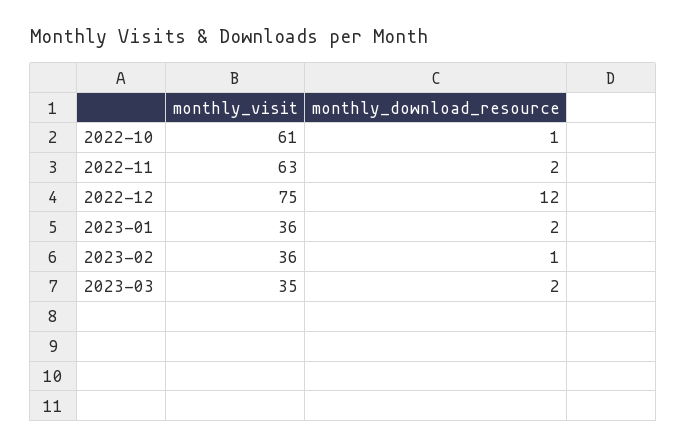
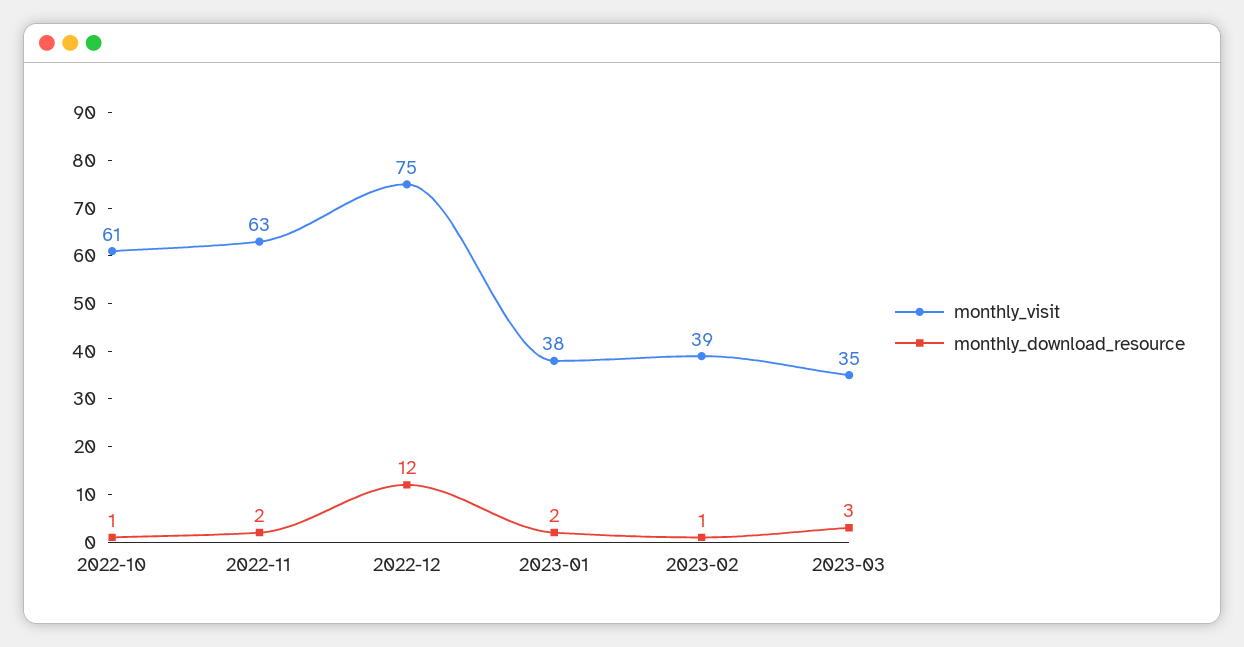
monthly_visit, 2023-01: 36 -> 38
monthly_visit, 2023-02: 36 -> 39
monthly_download_resource, 2023-03: 2 -> 3

